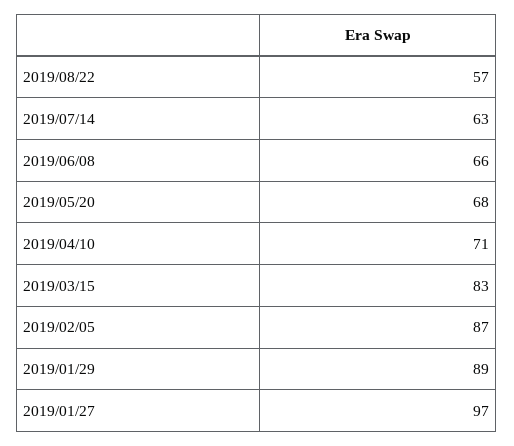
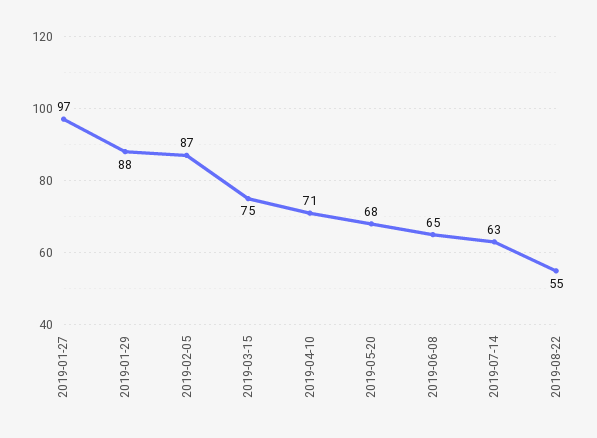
2019/08/22: 57 -> 55
2019/06/08: 66 -> 65
2019/03/15: 83 -> 75
2019/01/29: 89 -> 88

